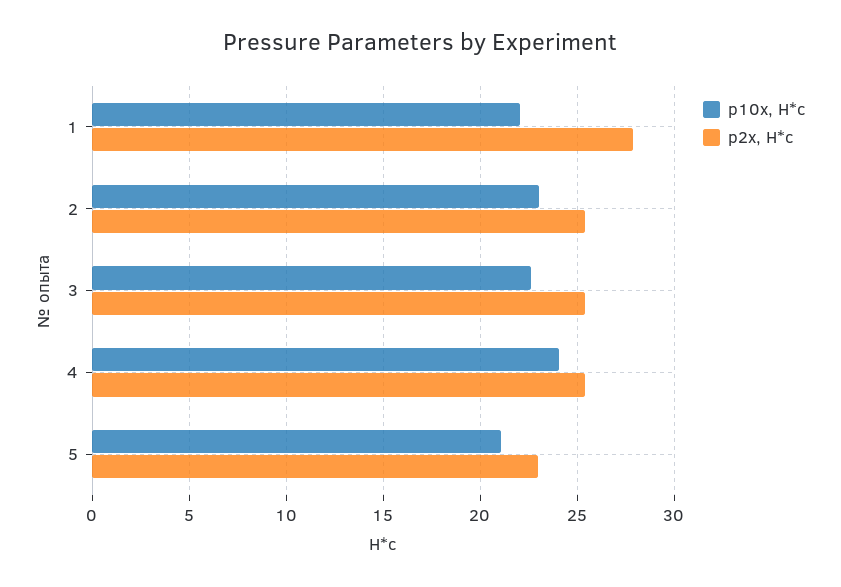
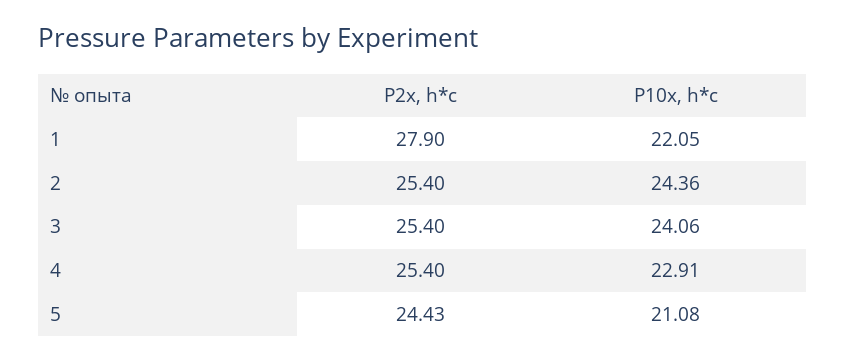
p10x, H*c, 2: 23 -> 24.36
p10x, H*c, 3: 22.5 -> 24.06
p10x, H*c, 4: 24 -> 22.91
p2x, H*c, 5: 23 -> 24.43

